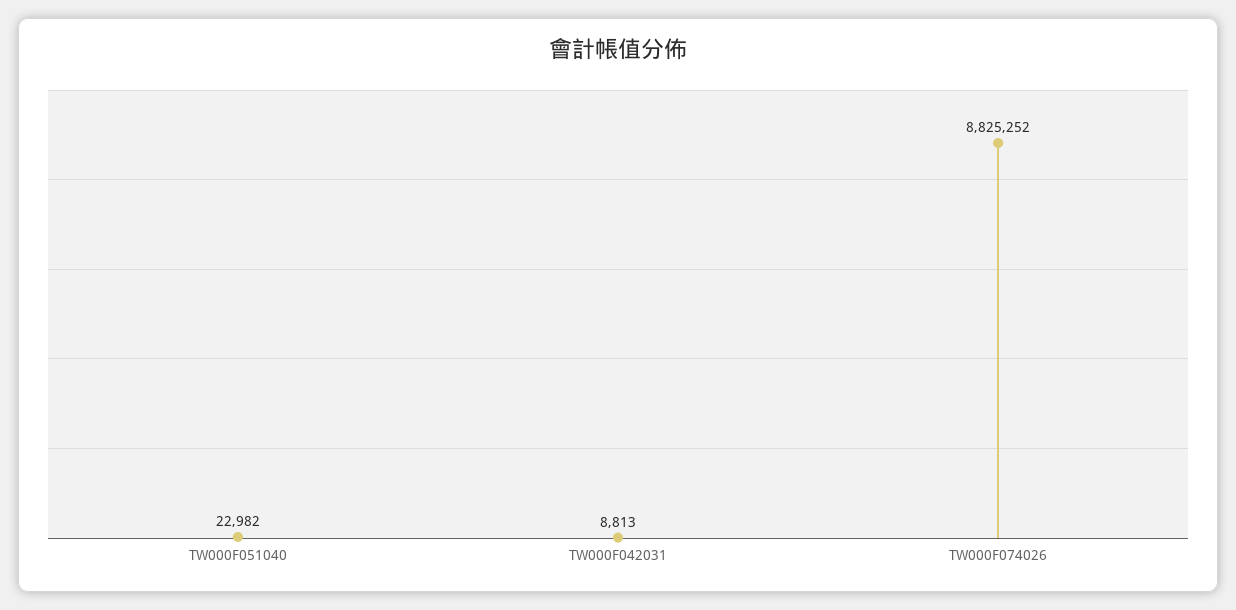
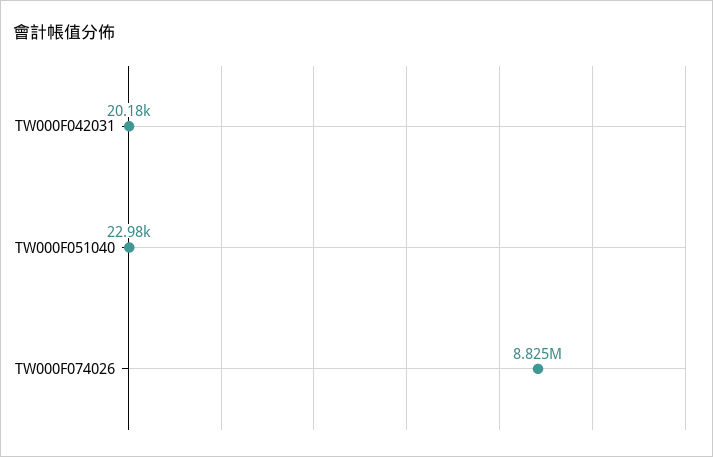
TW000F042031: 8813 -> 20180

